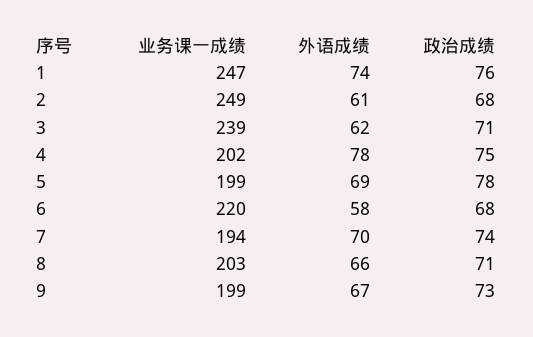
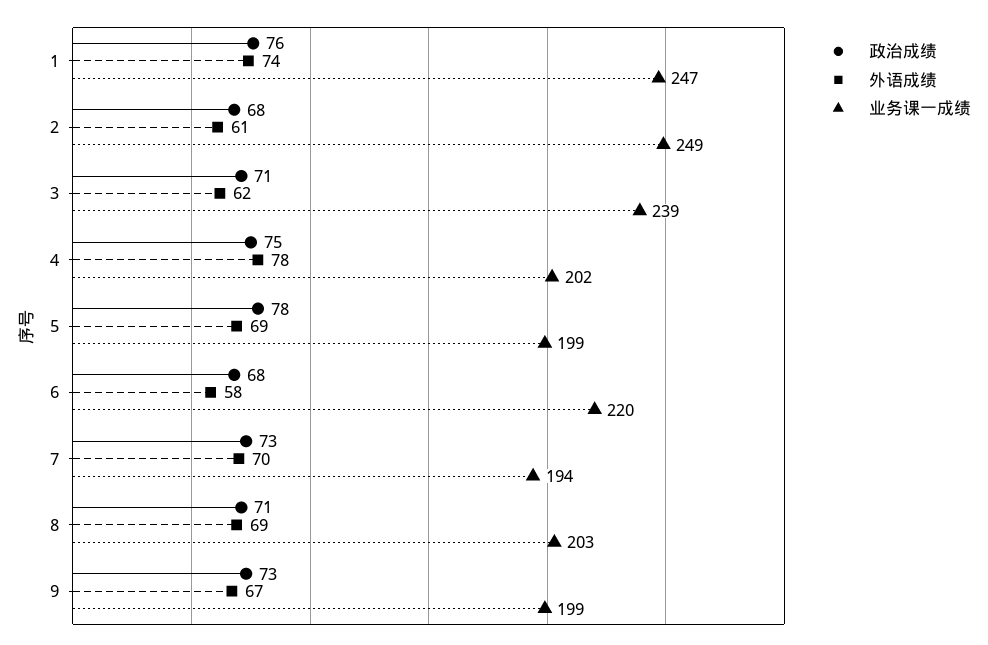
政治成绩, 7: 74 -> 73
外语成绩, 8: 66 -> 69

